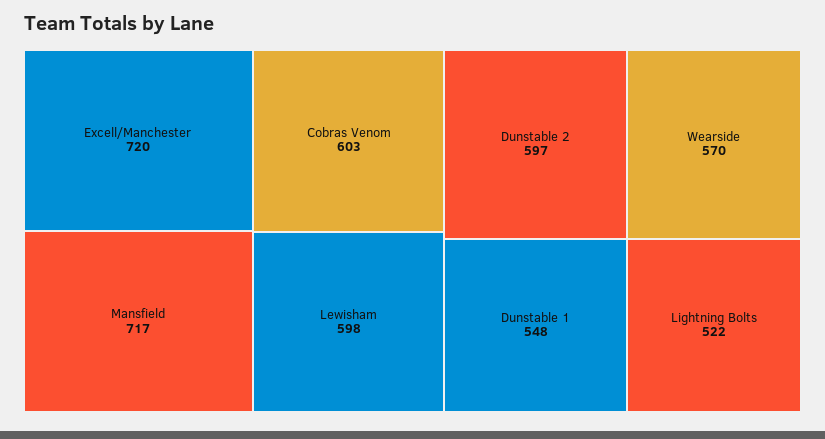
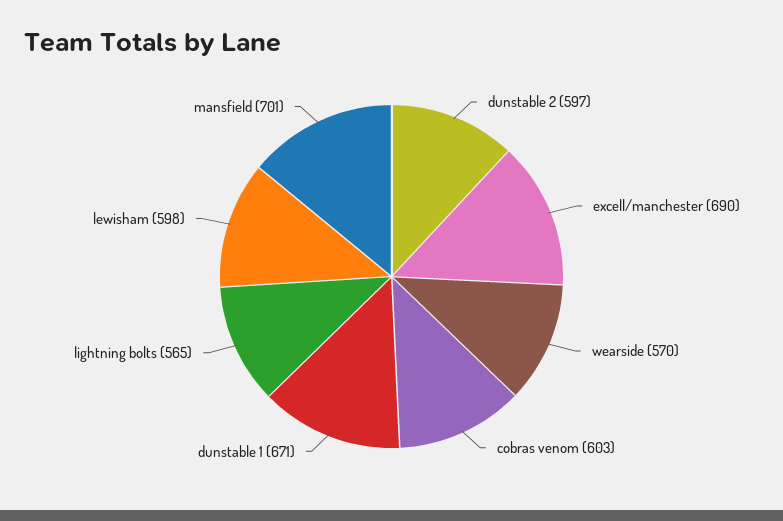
Excell/Manchester: 720 -> 690
Mansfield: 717 -> 701
Dunstable 1: 548 -> 671
Lightning Bolts: 522 -> 565

